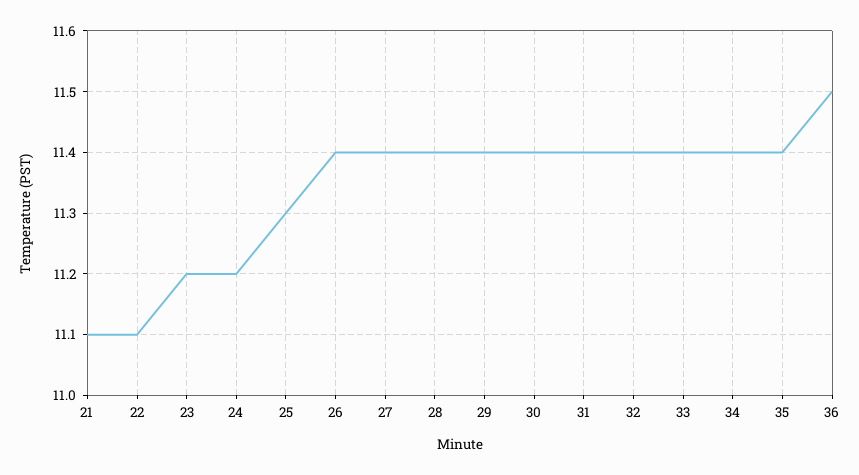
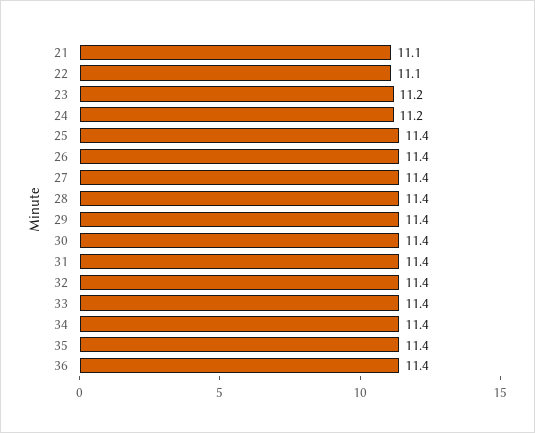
25: 11.3 -> 11.4
36: 11.5 -> 11.4

